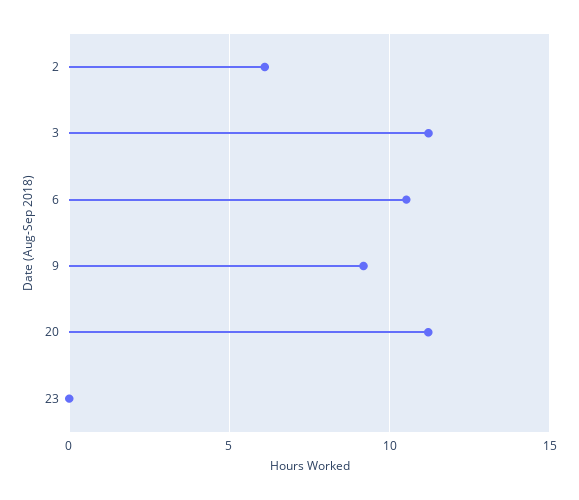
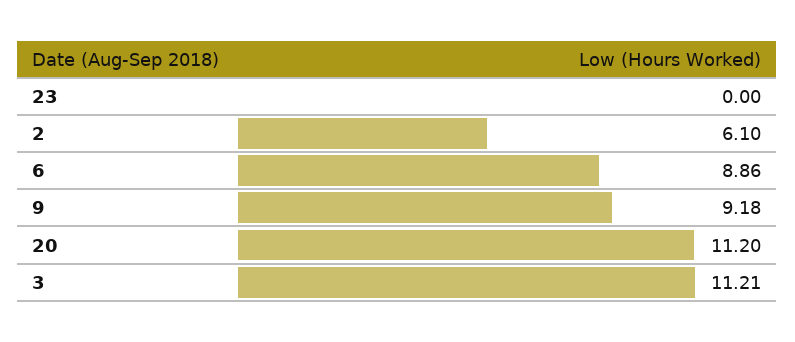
6: 10.5 -> 8.86

